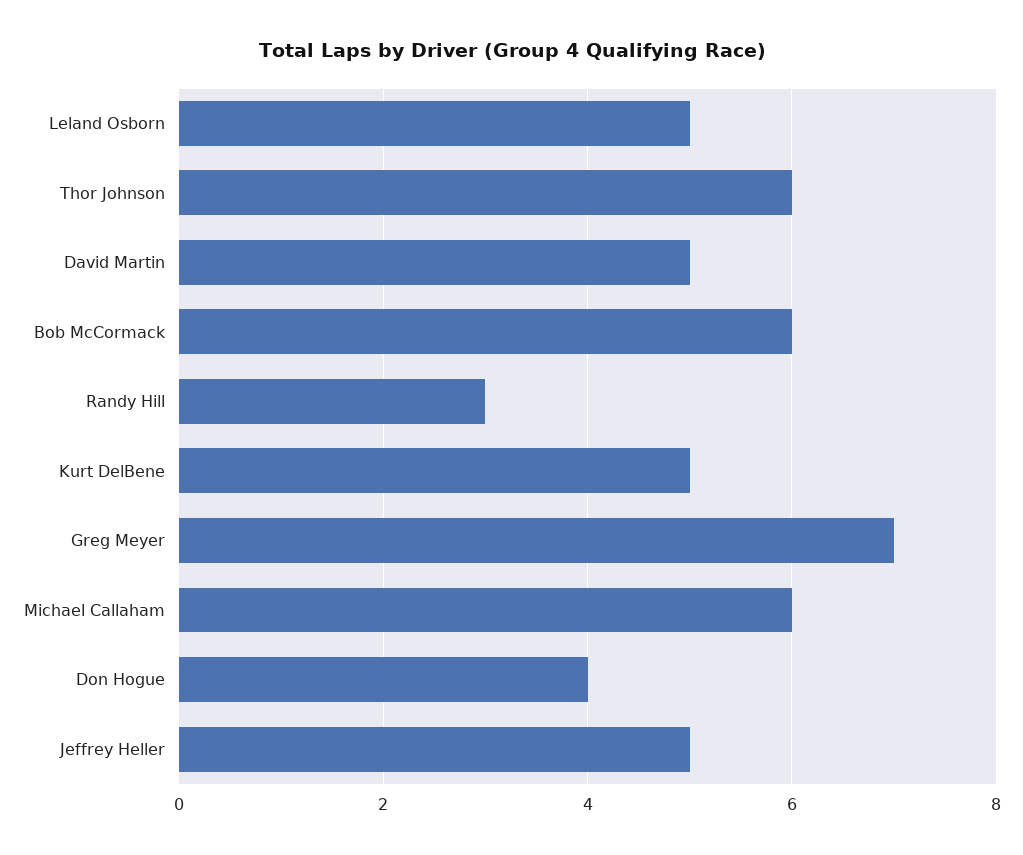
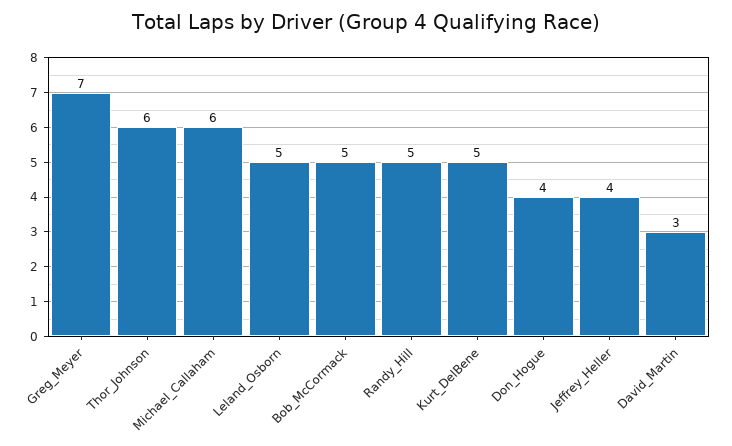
David Martin: 5 -> 3
Bob McCormack: 6 -> 5
Randy Hill: 3 -> 5
Jeffrey Heller: 5 -> 4

